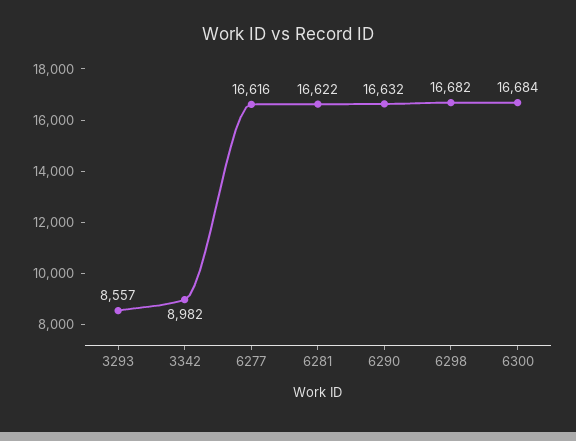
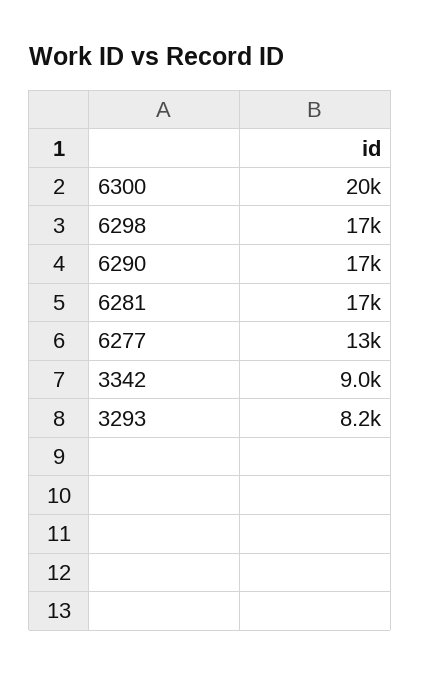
3293: 8557 -> 8200
6277: 16616 -> 13000
6300: 16684 -> 20000

